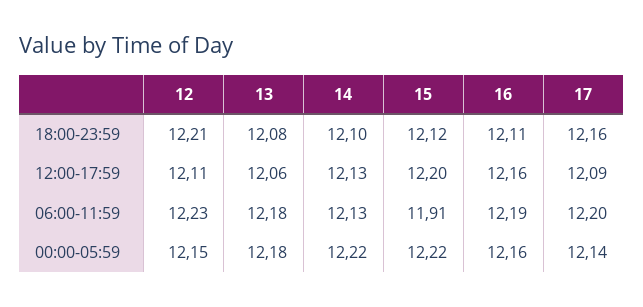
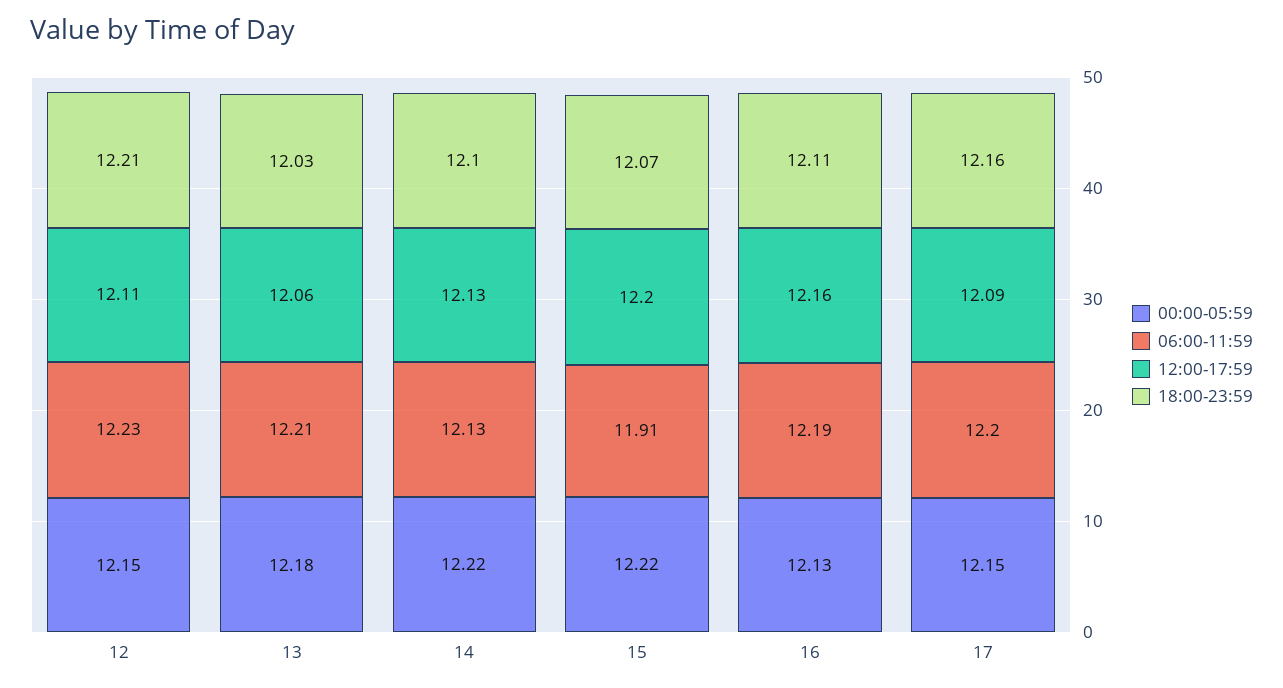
18:00-23:59, 13: 12.08 -> 12.03
18:00-23:59, 15: 12.12 -> 12.07
06:00-11:59, 13: 12.18 -> 12.21
00:00-05:59, 16: 12.16 -> 12.13
00:00-05:59, 17: 12.14 -> 12.15

